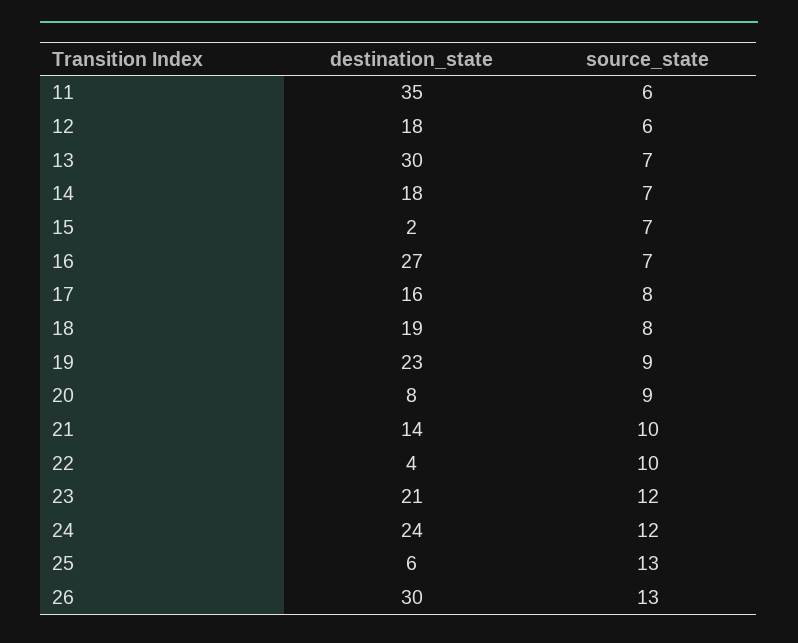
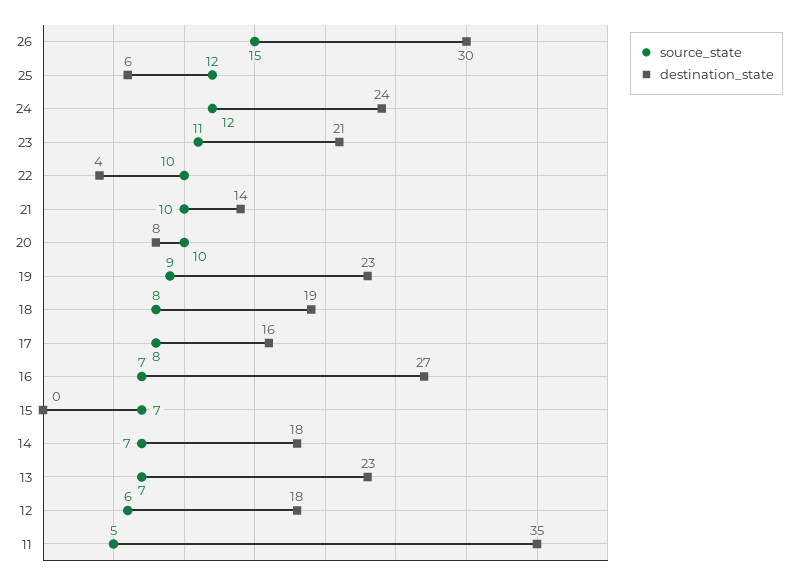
source_state, 11: 6 -> 5
destination_state, 13: 30 -> 23
destination_state, 15: 2 -> 0
source_state, 20: 9 -> 10
source_state, 23: 12 -> 11
source_state, 25: 13 -> 12
source_state, 26: 13 -> 15

